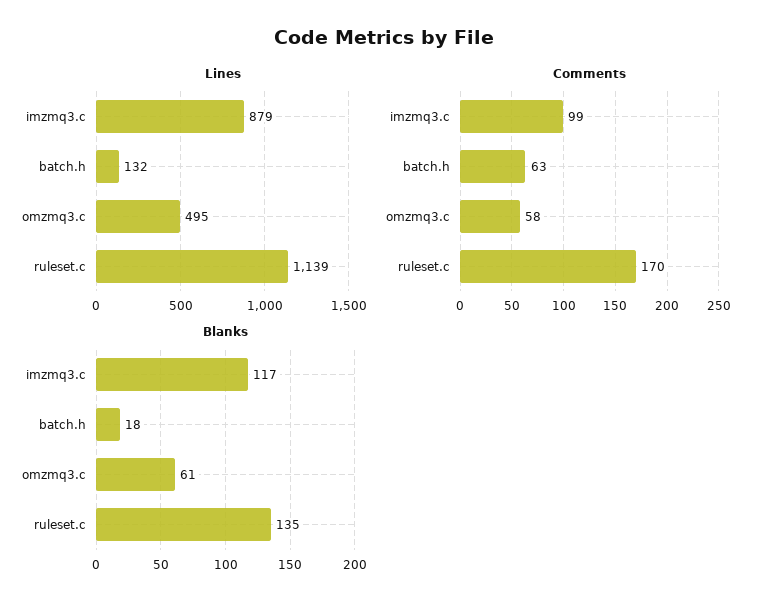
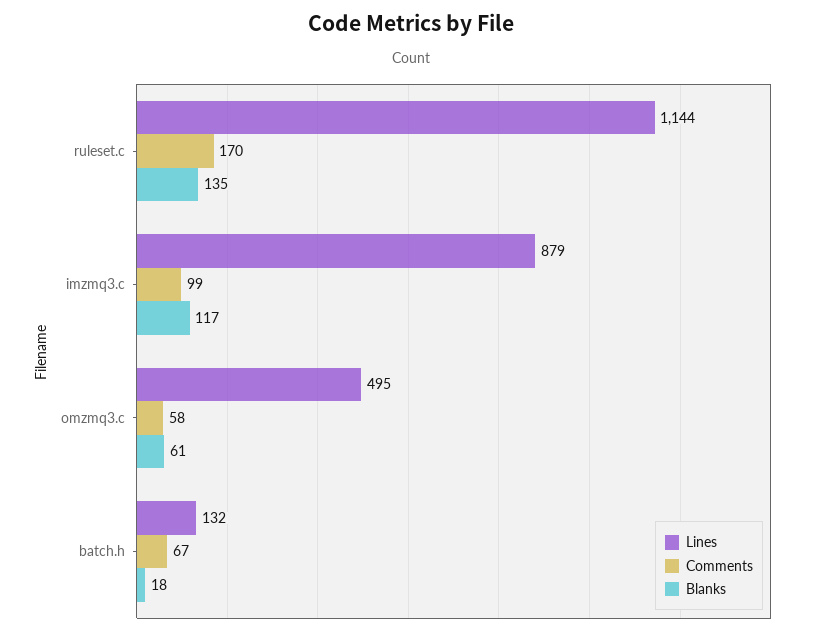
Lines, ruleset.c: 1139 -> 1144
Comments, batch.h: 63 -> 67

